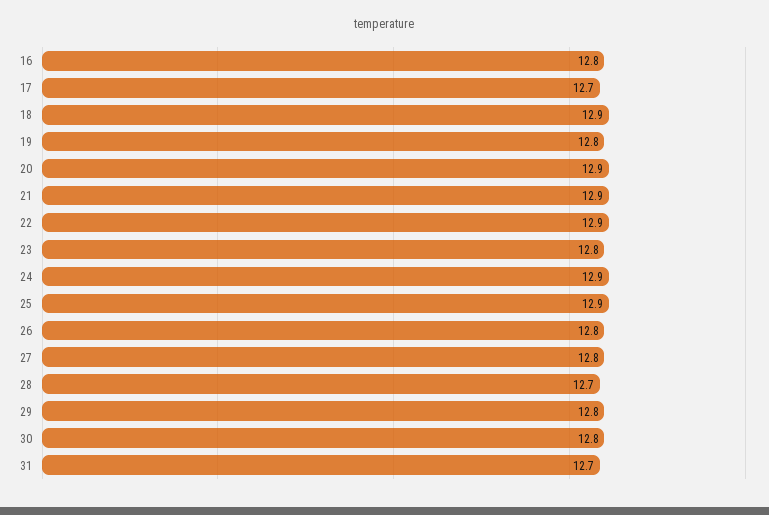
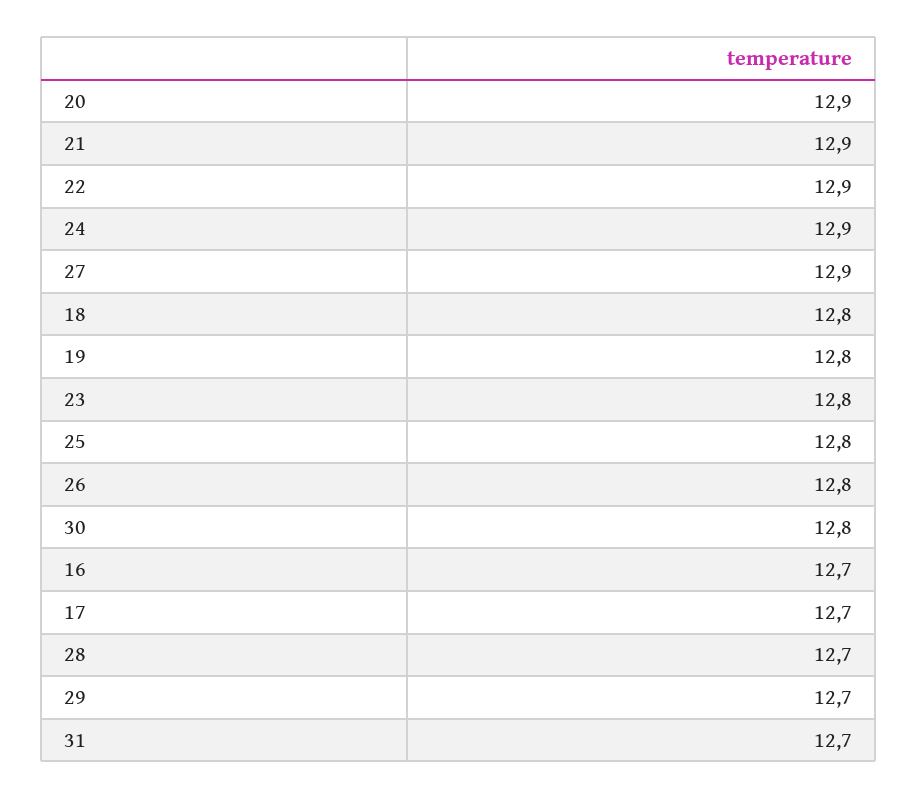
16: 12.8 -> 12.7
18: 12.9 -> 12.8
25: 12.9 -> 12.8
27: 12.8 -> 12.9
29: 12.8 -> 12.7

